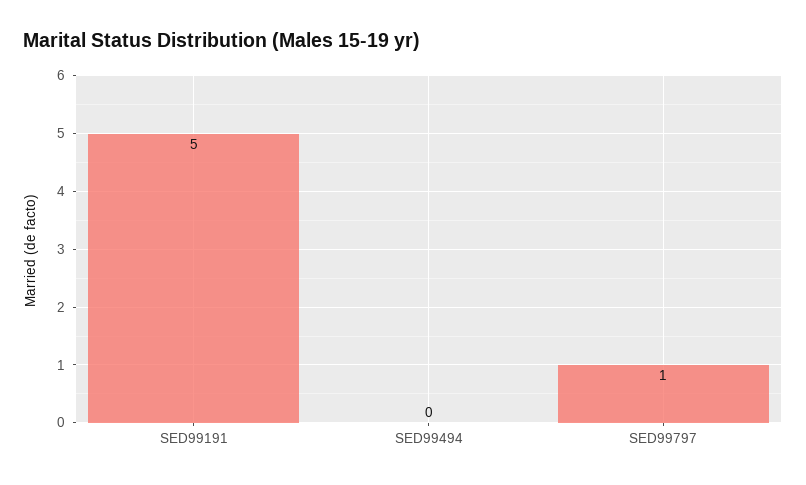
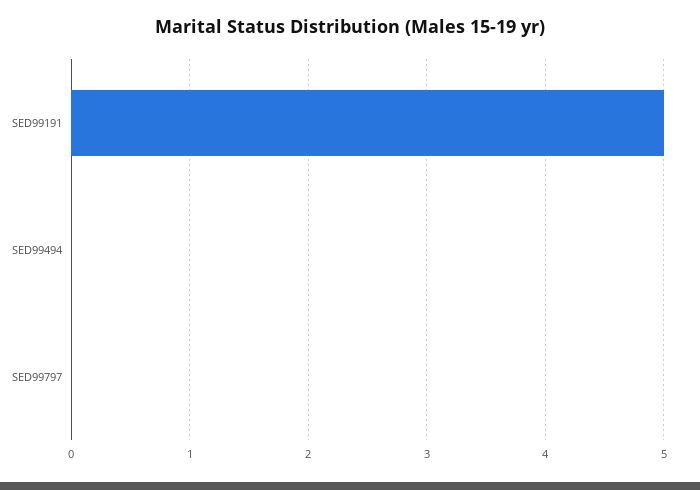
SED99797: 1 -> 0

